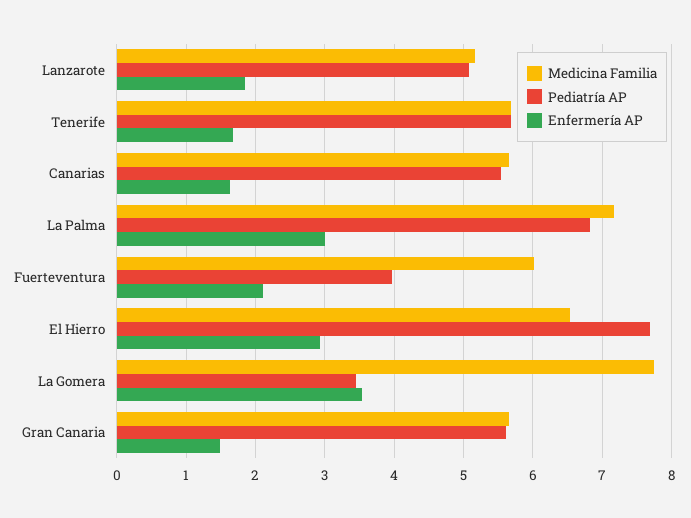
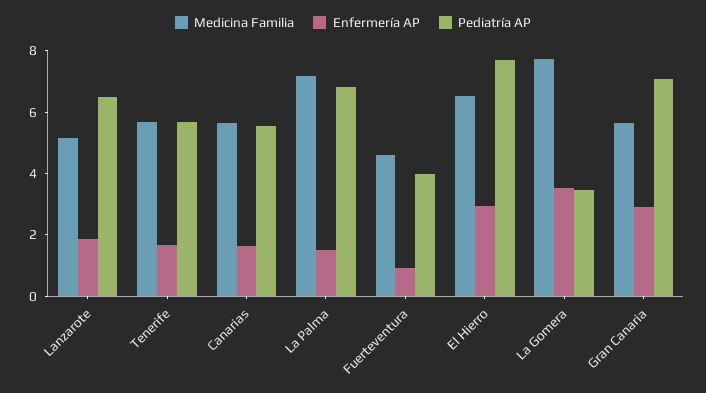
Pediatría AP, Lanzarote: 5.1 -> 6.5
Enfermería AP, La Palma: 3 -> 1.5
Medicina Familia, Fuerteventura: 6 -> 4.5
Enfermería AP, Fuerteventura: 2.1 -> 1
Pediatría AP, Gran Canaria: 5.6 -> 7
Enfermería AP, Gran Canaria: 1.5 -> 3

